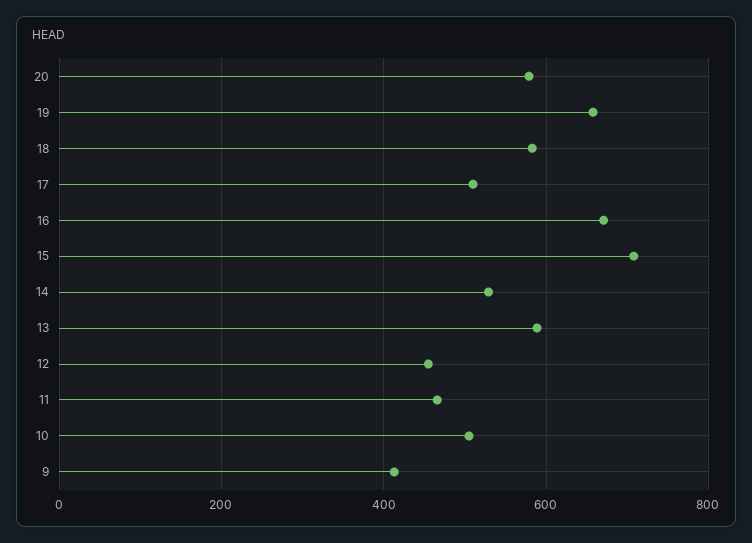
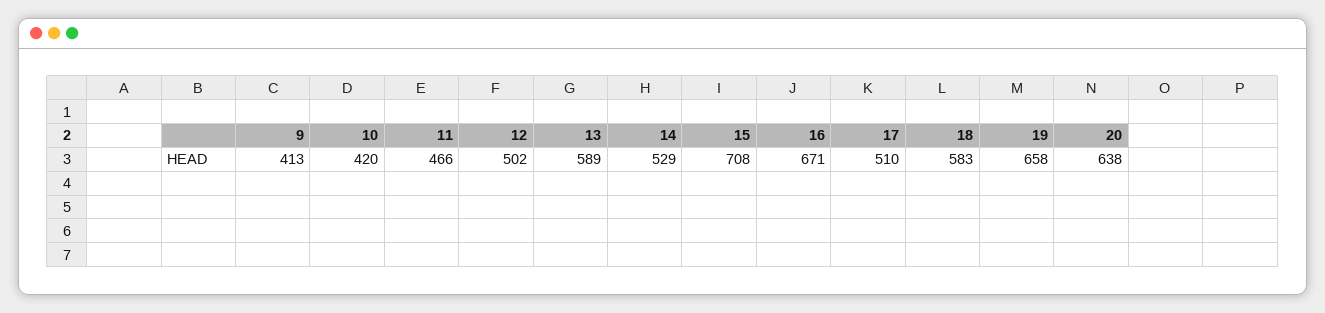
20: 580 -> 638
12: 460 -> 502
10: 500 -> 420

